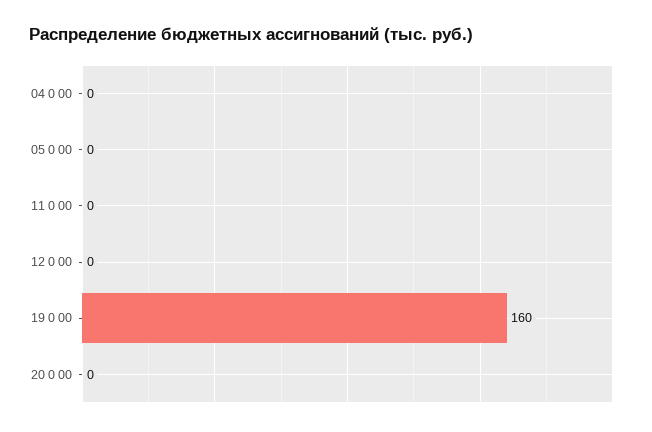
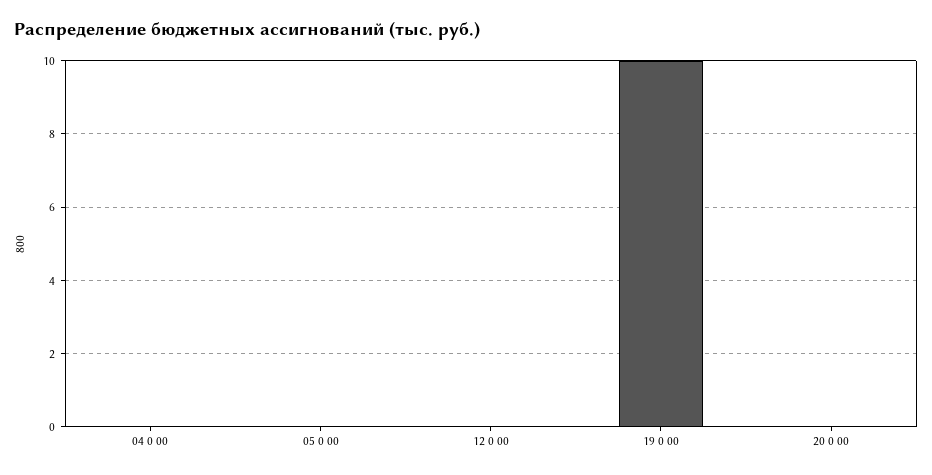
11 0 00: 0 -> none
19 0 00: 160 -> 10

